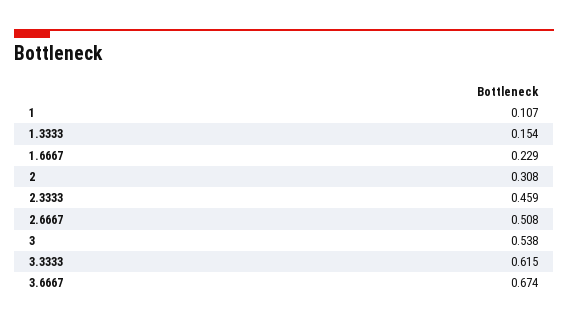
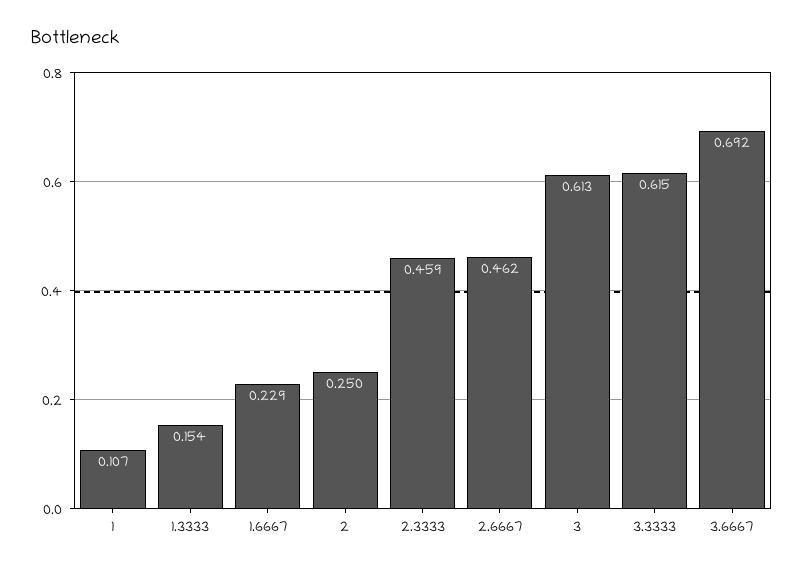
2: 0.308 -> 0.25
2.6667: 0.508 -> 0.462
3: 0.538 -> 0.613
3.6667: 0.674 -> 0.692

